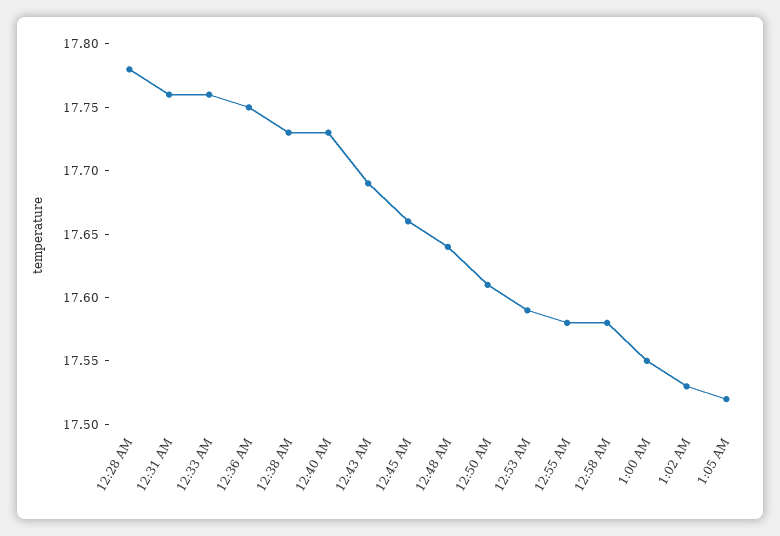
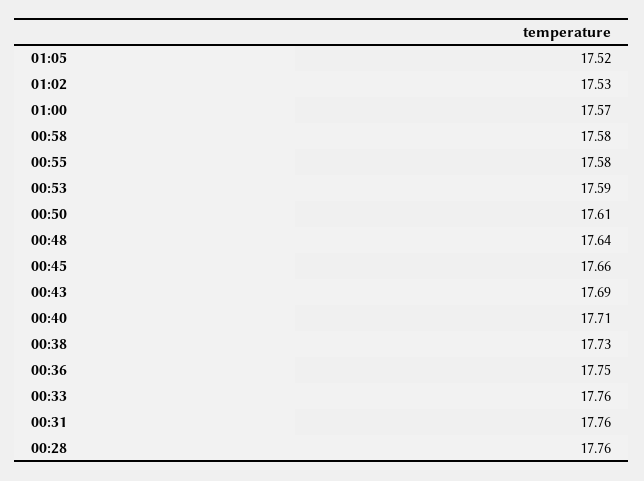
12:28 AM: 17.78 -> 17.76
12:40 AM: 17.73 -> 17.71
1:00 AM: 17.55 -> 17.57

